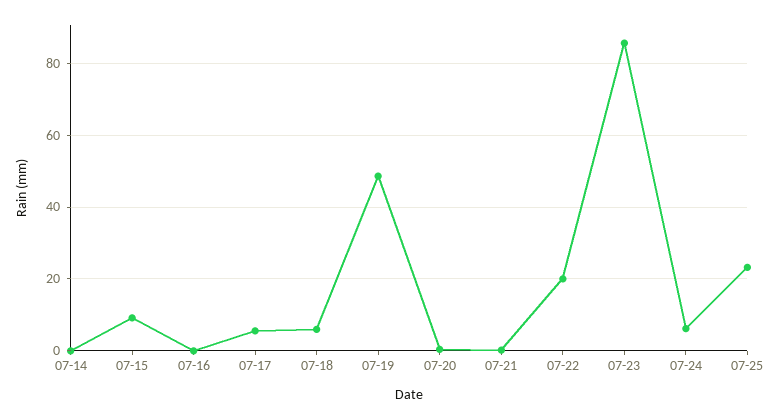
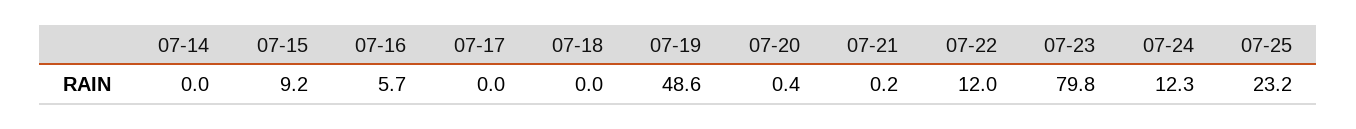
07-16: 0 -> 5.7
07-17: 6 -> 0
07-18: 6 -> 0
07-22: 20 -> 12
07-23: 86 -> 79.8
07-24: 6 -> 12.3

